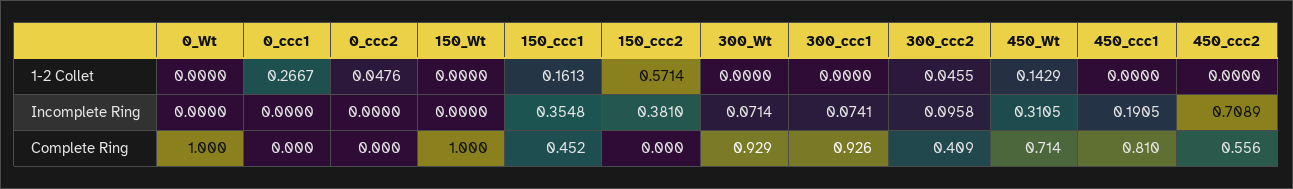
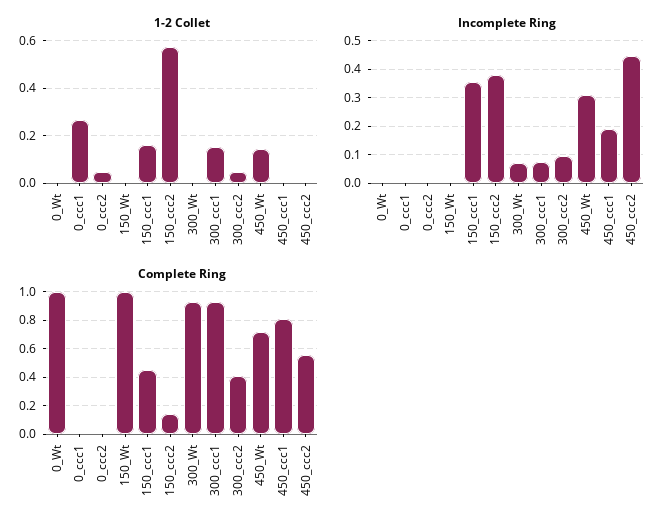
1-2 Collet, 300_ccc1: 0 -> 0.15
Incomplete Ring, 450_ccc2: 0.7089 -> 0.45
Complete Ring, 150_ccc2: 0 -> 0.15

